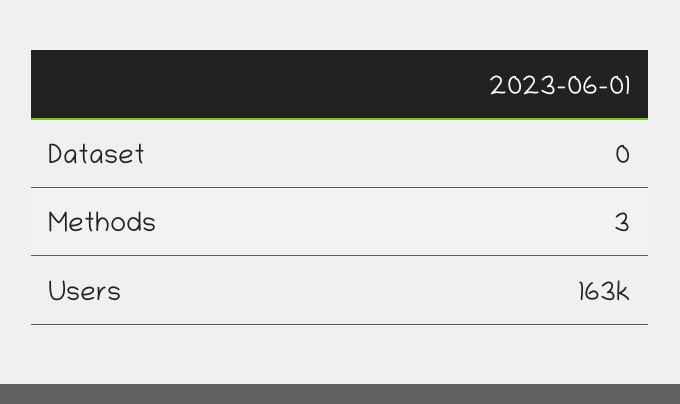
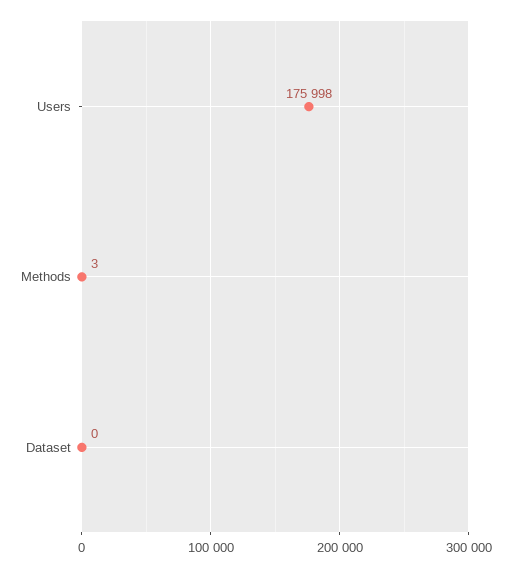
Users: 163000 -> 175998

